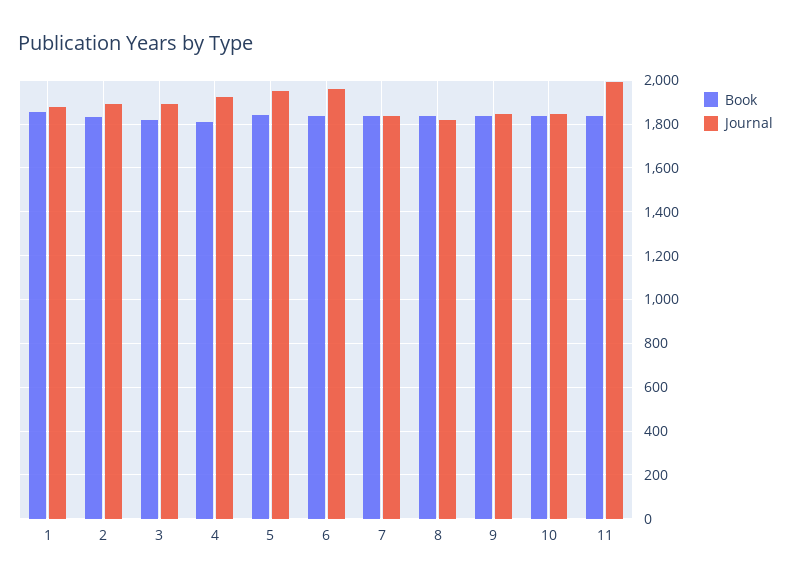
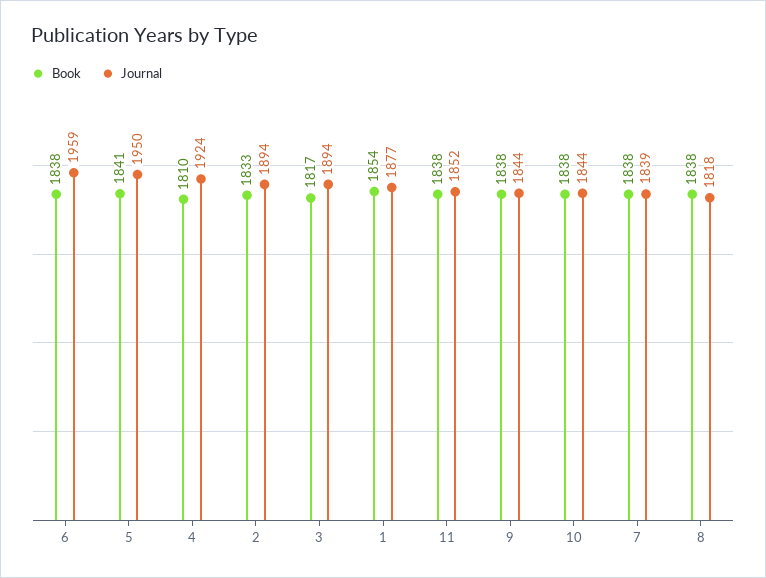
Journal, 11: 2000 -> 1852

